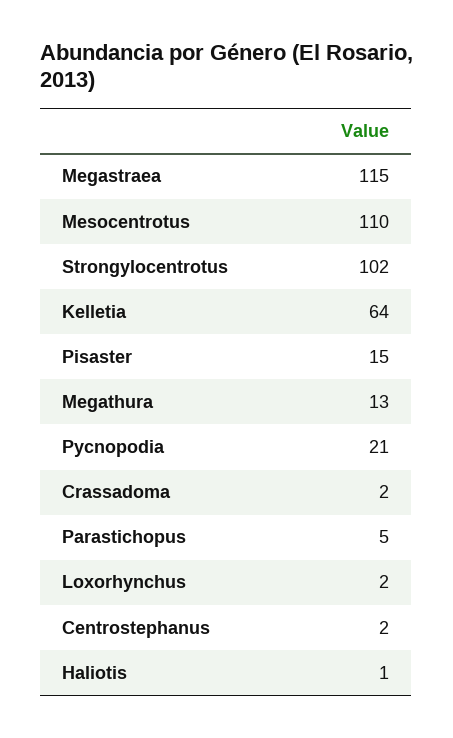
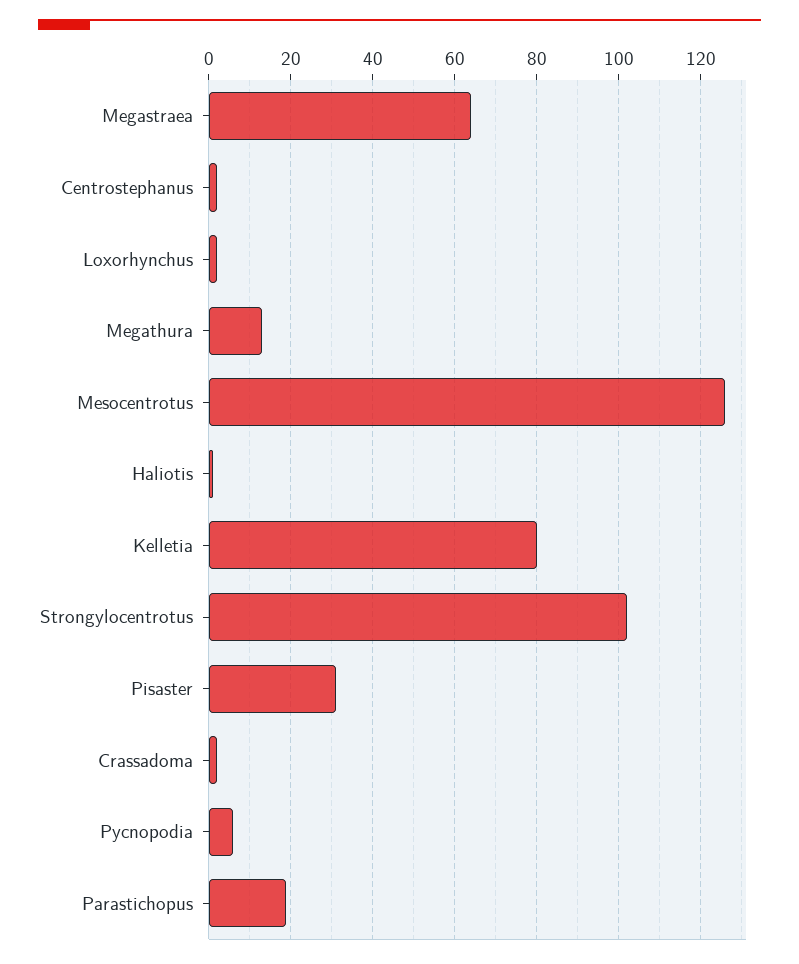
Megastraea: 115 -> 65
Mesocentrotus: 110 -> 125
Kelletia: 64 -> 80
Pisaster: 15 -> 30
Pycnopodia: 21 -> 5
Parastichopus: 5 -> 20

